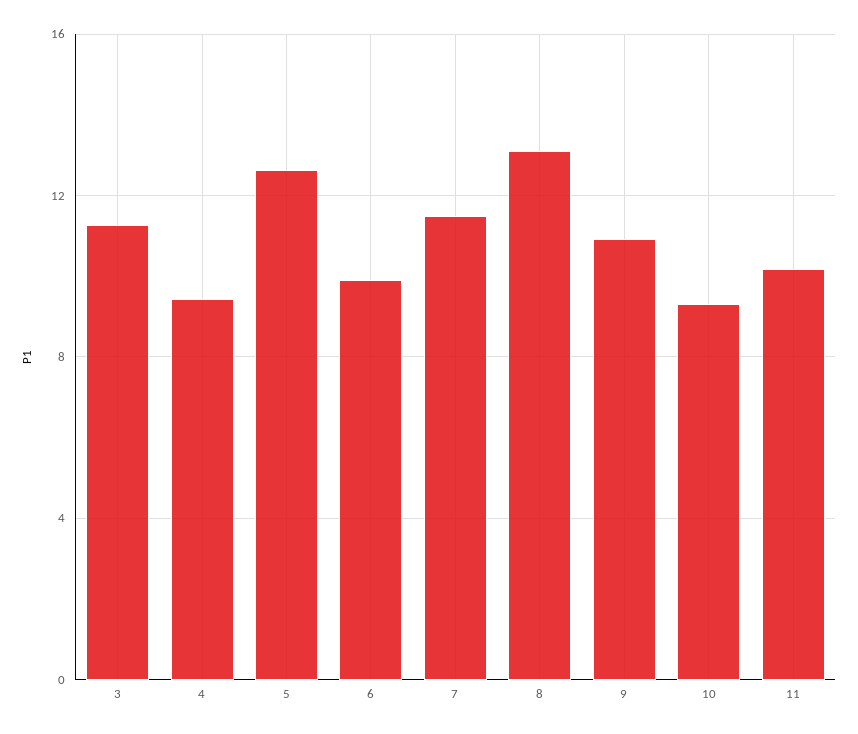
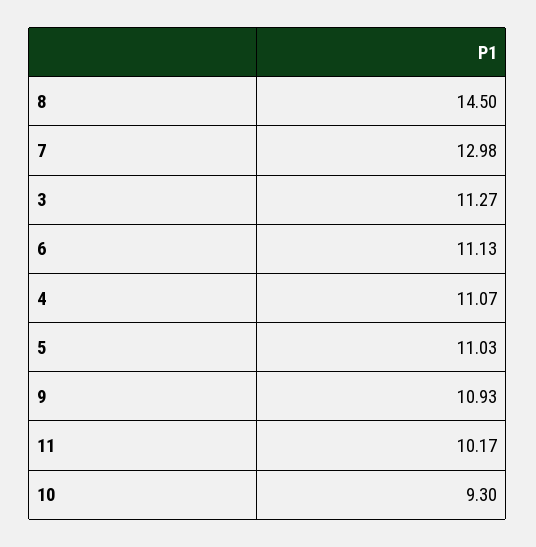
4: 9.5 -> 11.07
5: 12.5 -> 11.03
6: 10 -> 11.13
7: 11.5 -> 12.98
8: 13 -> 14.5

